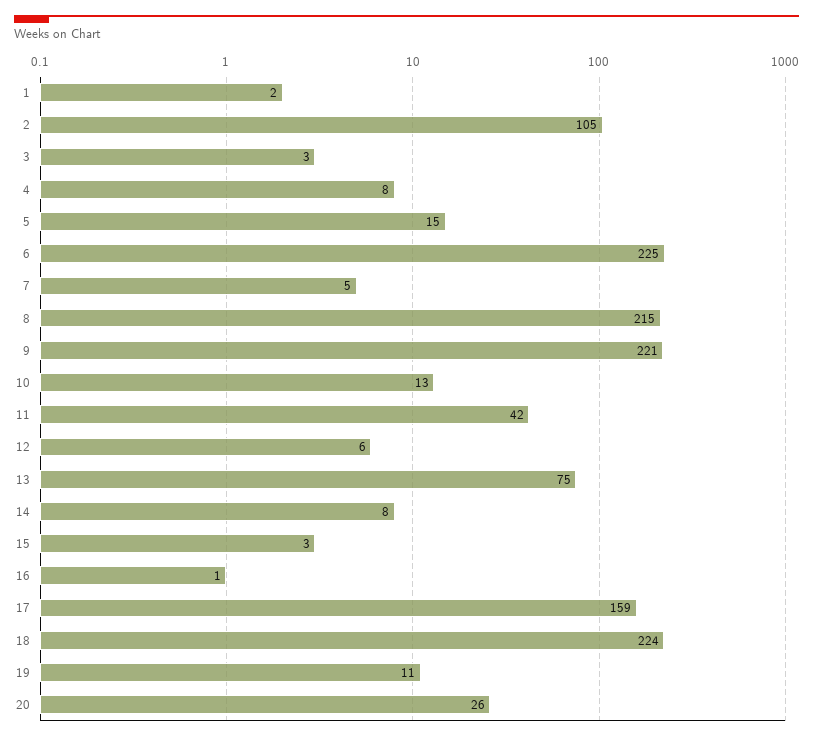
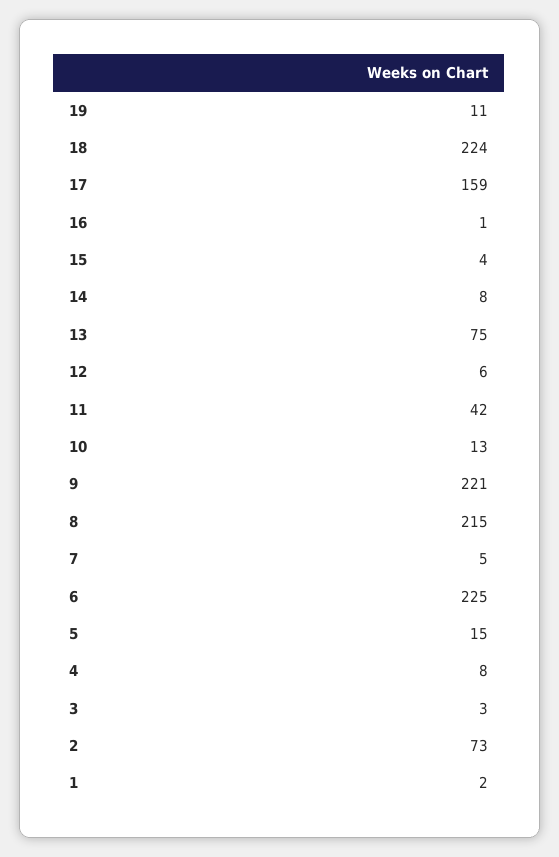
2: 105 -> 73
15: 3 -> 4
20: 26 -> none

